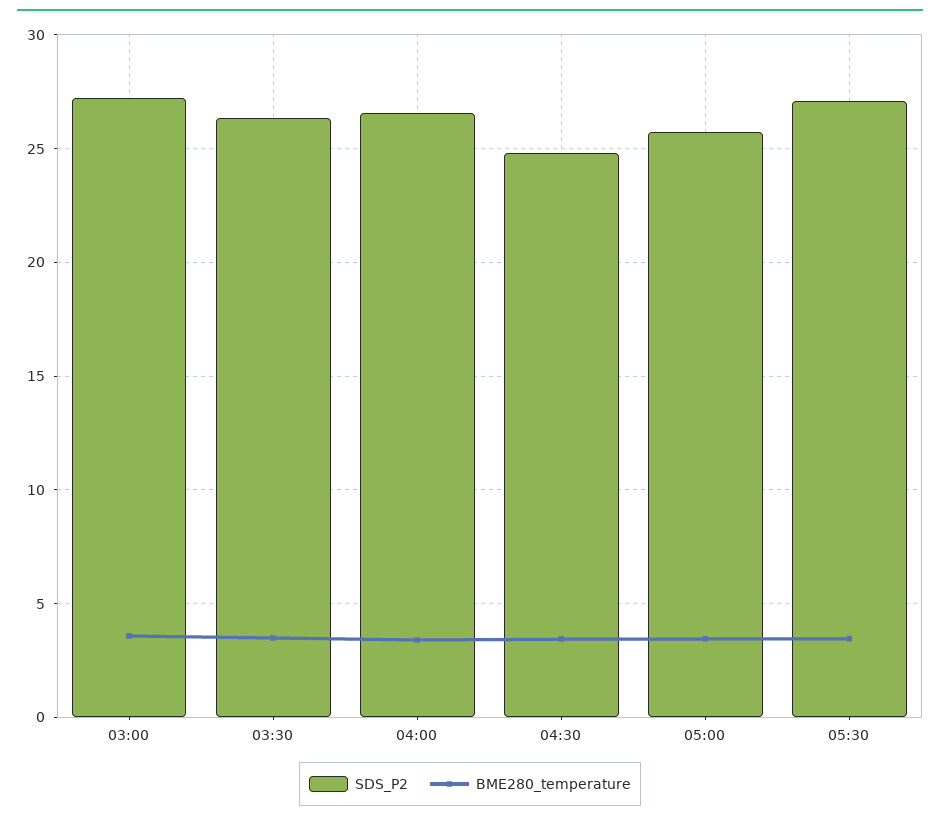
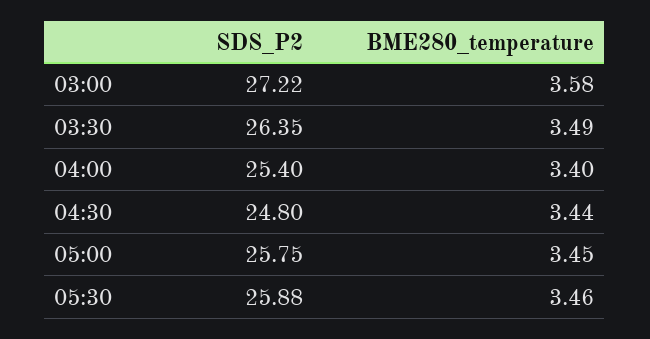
SDS_P2, 04:00: 26.5 -> 25.4
SDS_P2, 05:30: 27 -> 25.88

